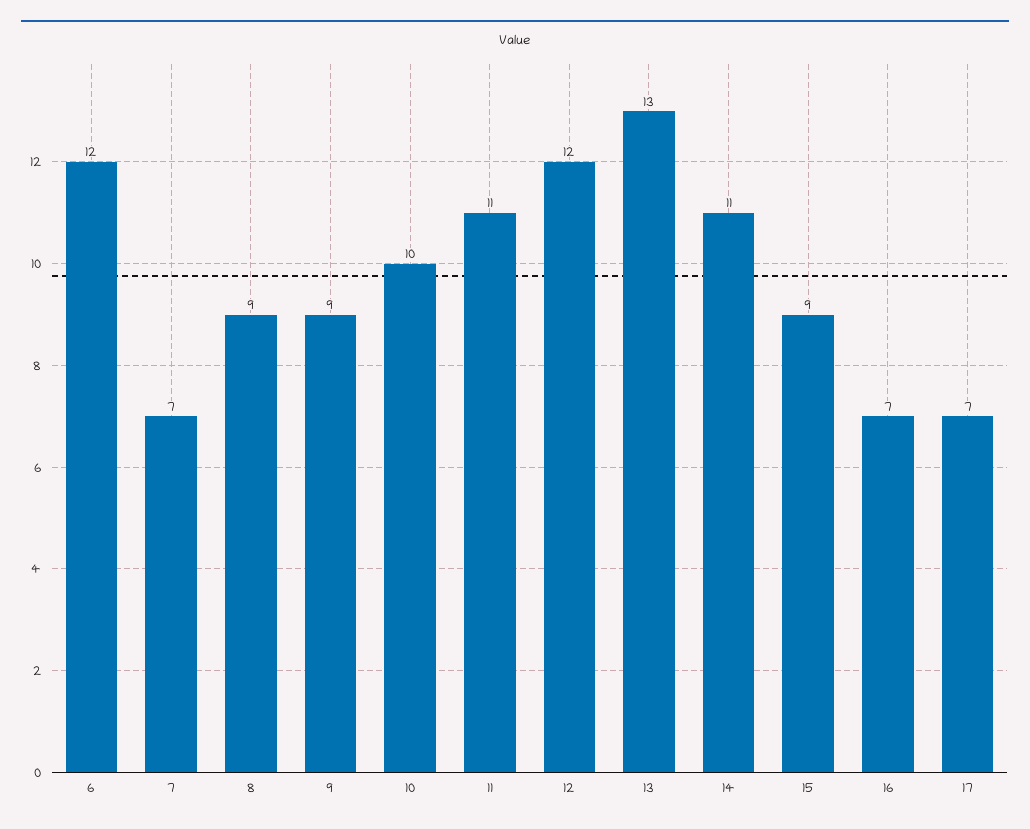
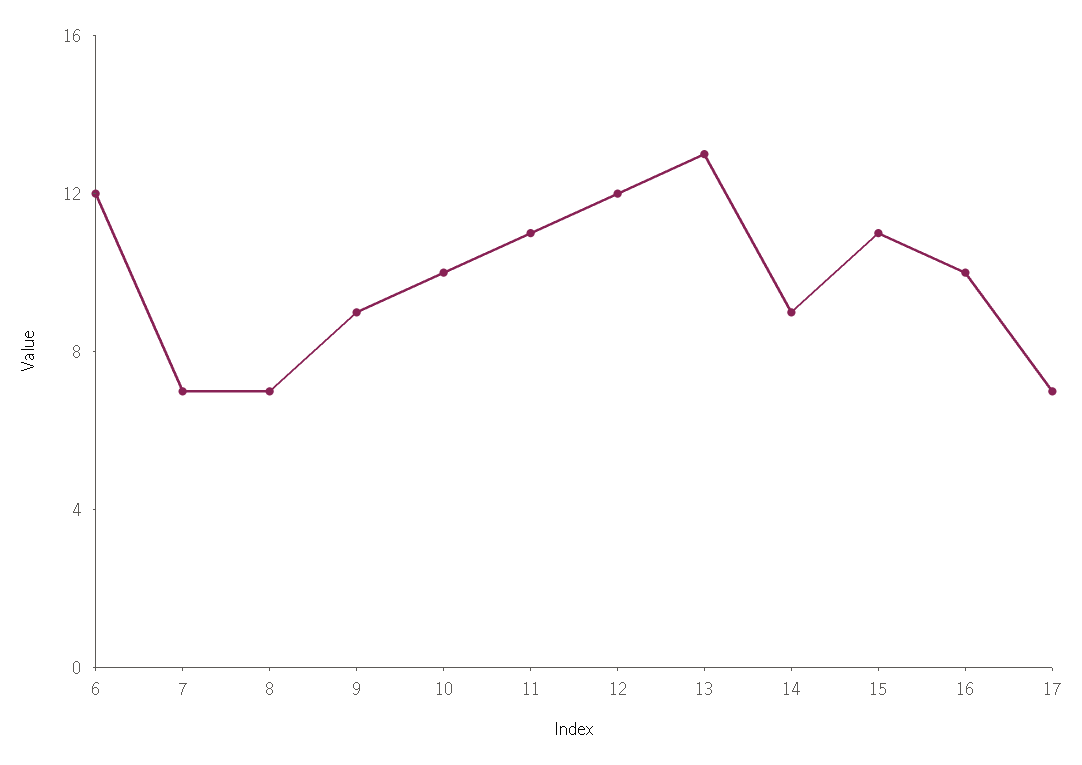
8: 9 -> 7
14: 11 -> 9
15: 9 -> 11
16: 7 -> 10

